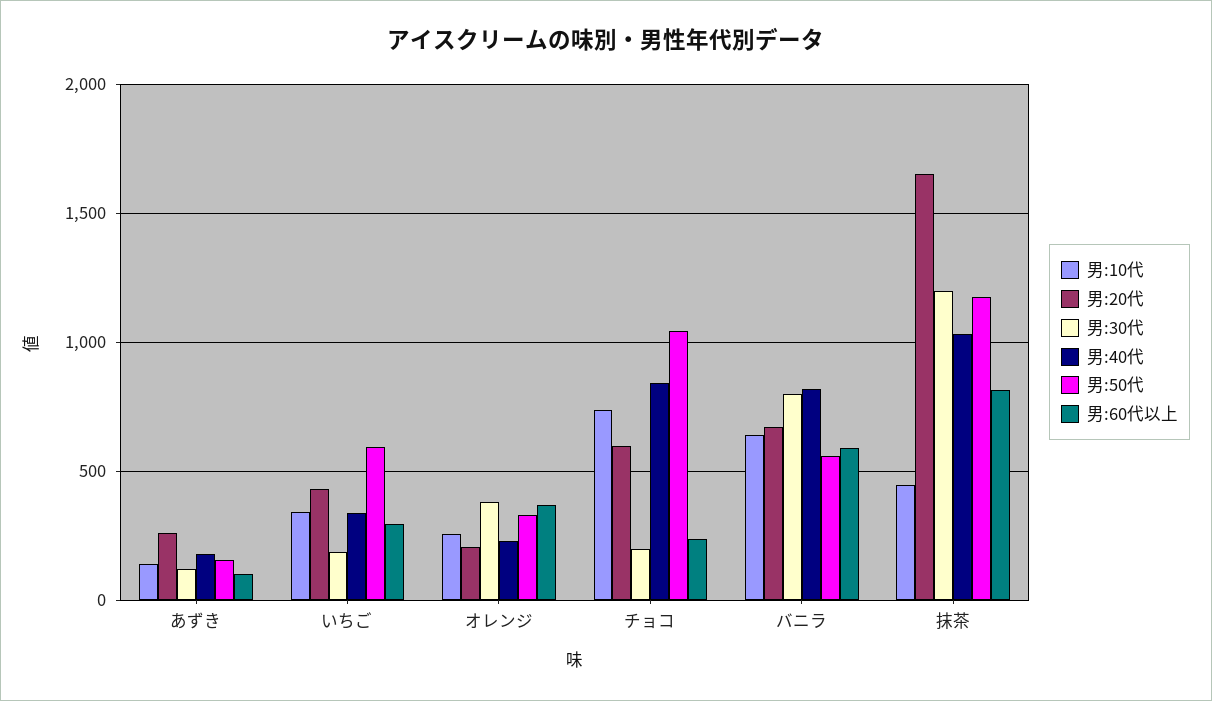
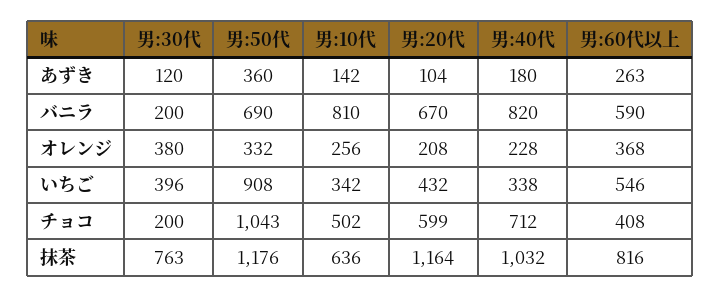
男:20代, あずき: 250 -> 104
男:50代, あずき: 150 -> 360
男:60代以上, あずき: 100 -> 263
男:30代, いちご: 200 -> 396
男:50代, いちご: 600 -> 908
男:60代以上, いちご: 300 -> 546
男:10代, チョコ: 750 -> 502
男:40代, チョコ: 850 -> 712
男:60代以上, チョコ: 250 -> 408
男:10代, バニラ: 650 -> 810
男:30代, バニラ: 800 -> 200
男:50代, バニラ: 550 -> 690
男:10代, 抹茶: 450 -> 636
男:20代, 抹茶: 1650 -> 1164
男:30代, 抹茶: 1200 -> 763

